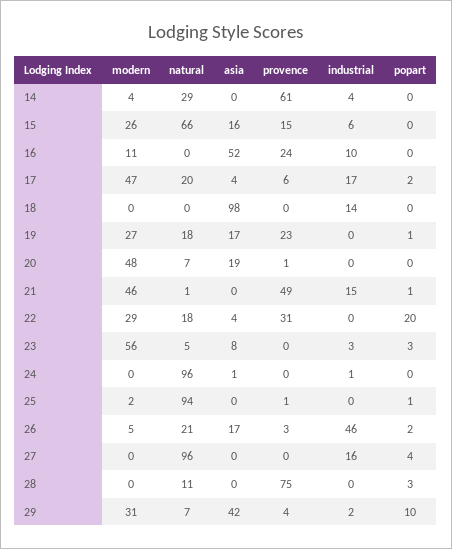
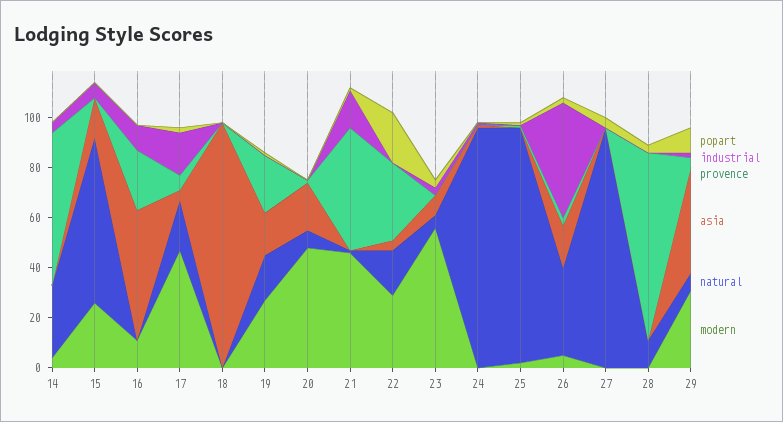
provence, 15: 15 -> 0
industrial, 18: 14 -> 0
natural, 26: 21 -> 35
industrial, 27: 16 -> 0

